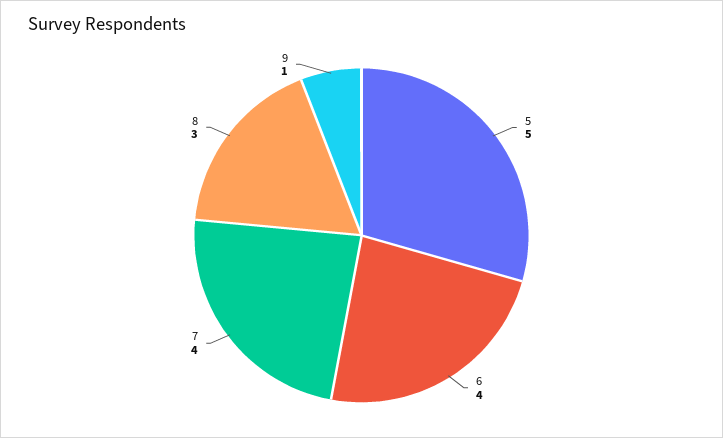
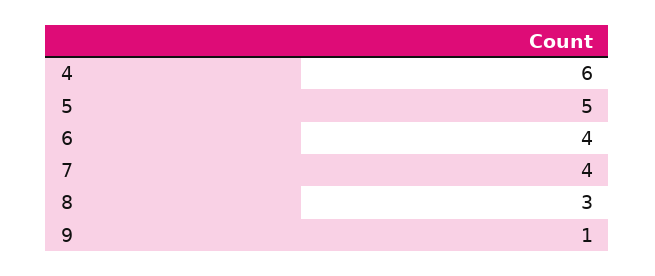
4: none -> 6

